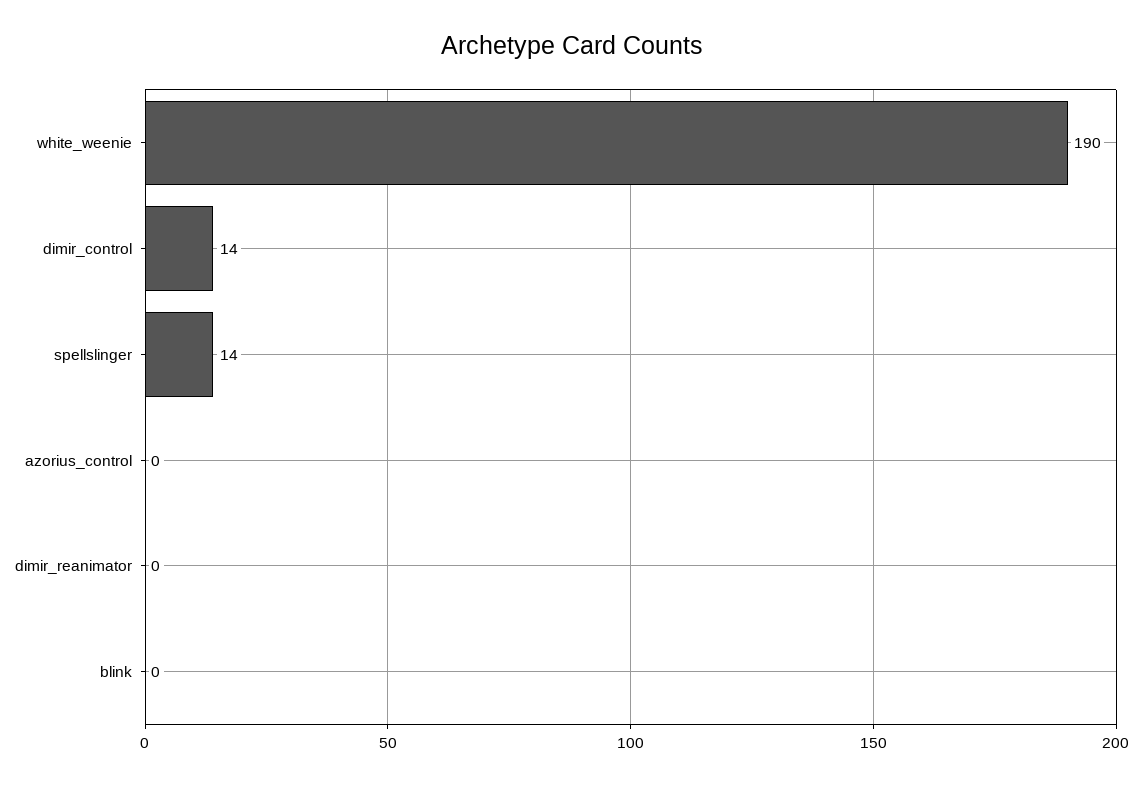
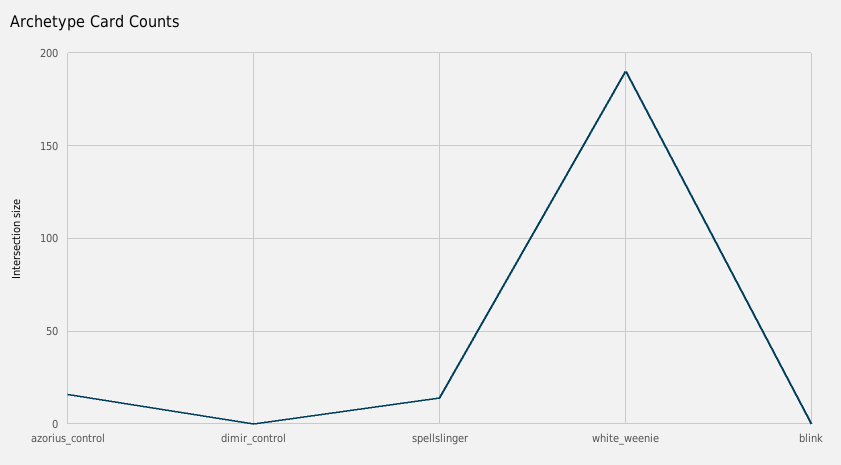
dimir_control: 14 -> 0
azorius_control: 0 -> 15
dimir_reanimator: 0 -> none

